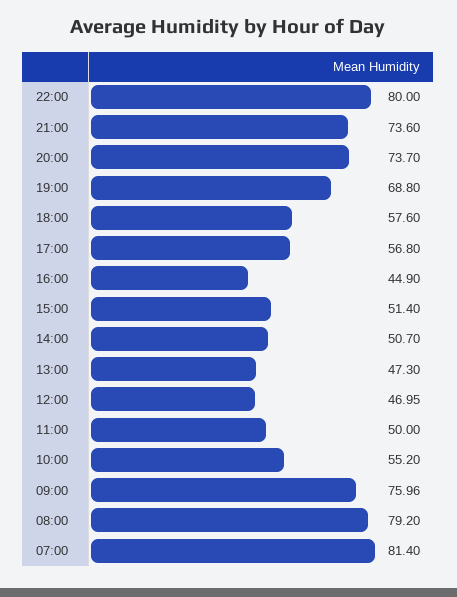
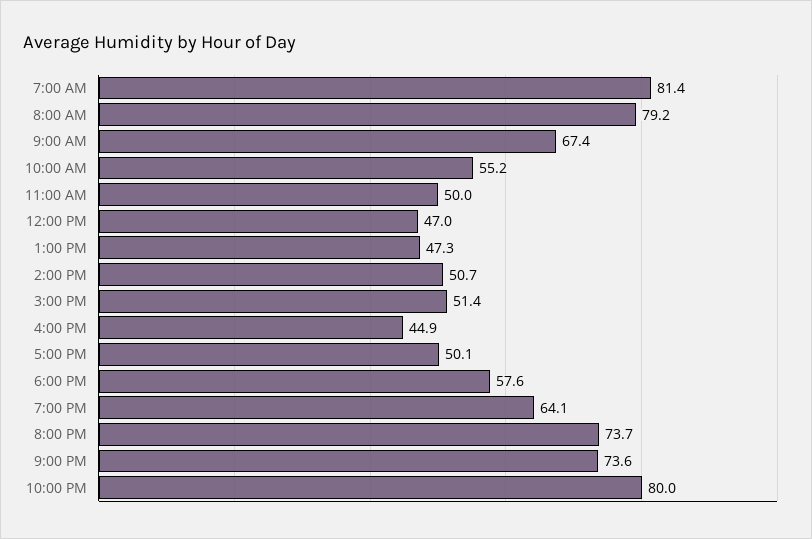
19:00: 68.8 -> 64.1
17:00: 56.8 -> 50.1
09:00: 75.96 -> 67.4

